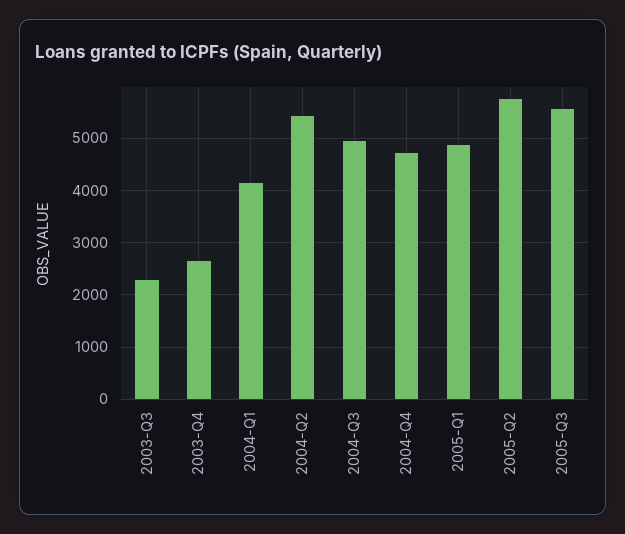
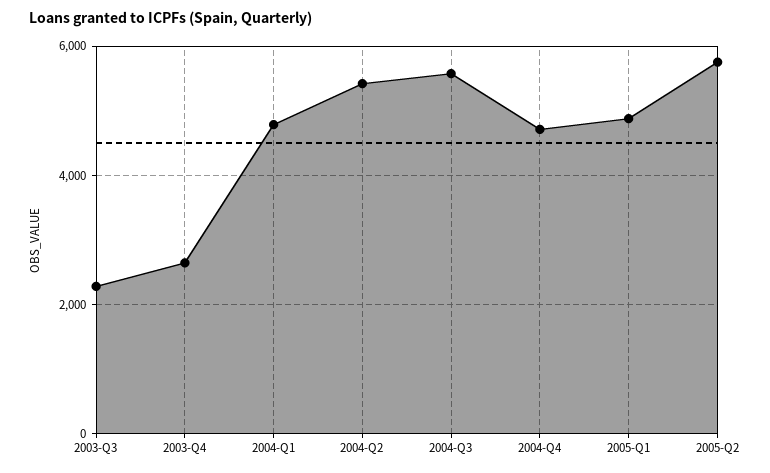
2004-Q1: 4200 -> 4800
2004-Q3: 5000 -> 5600
2005-Q3: 5600 -> none

